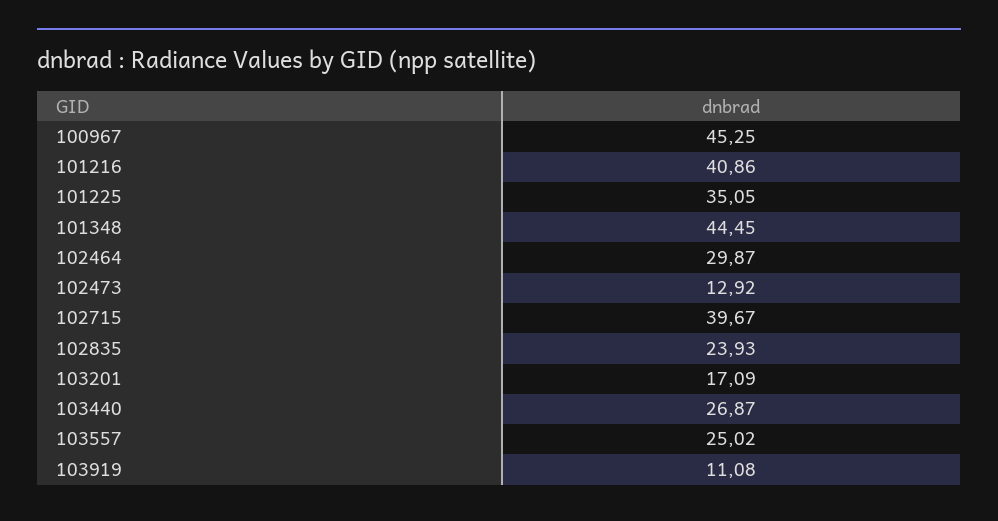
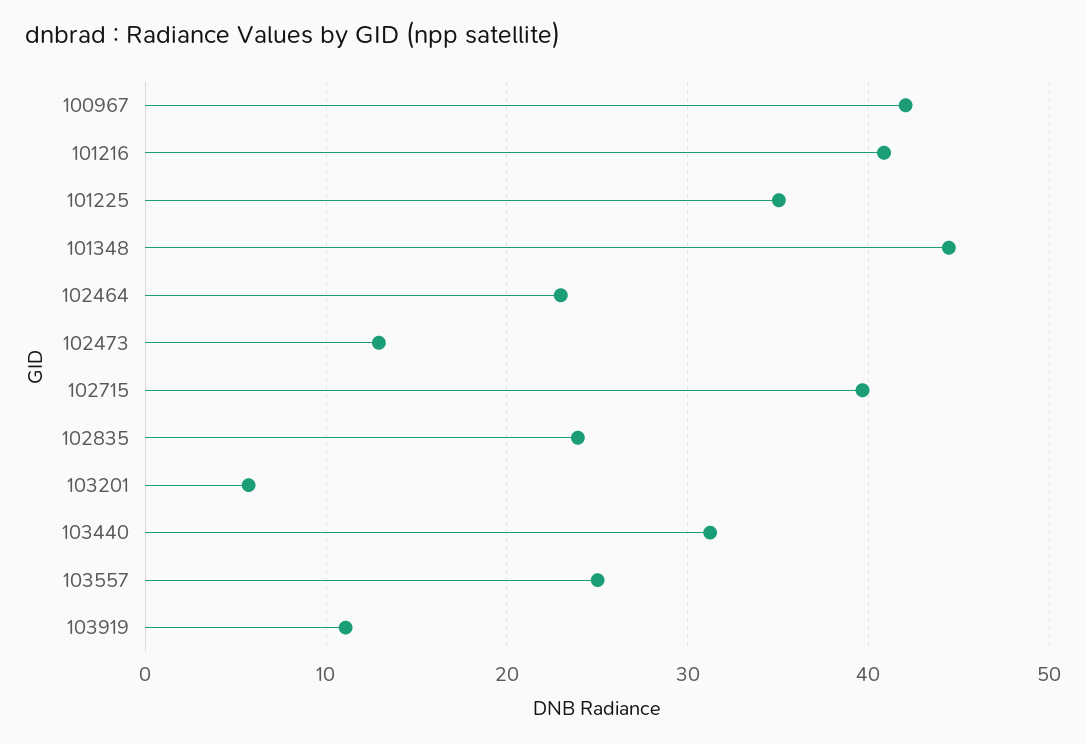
100967: 45.25 -> 42
102464: 29.87 -> 23
103201: 17.09 -> 6
103440: 26.87 -> 31

